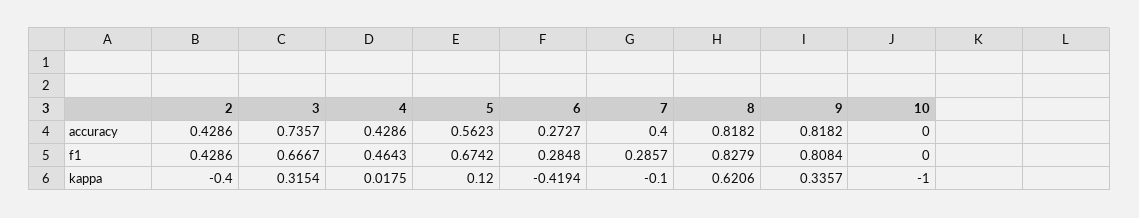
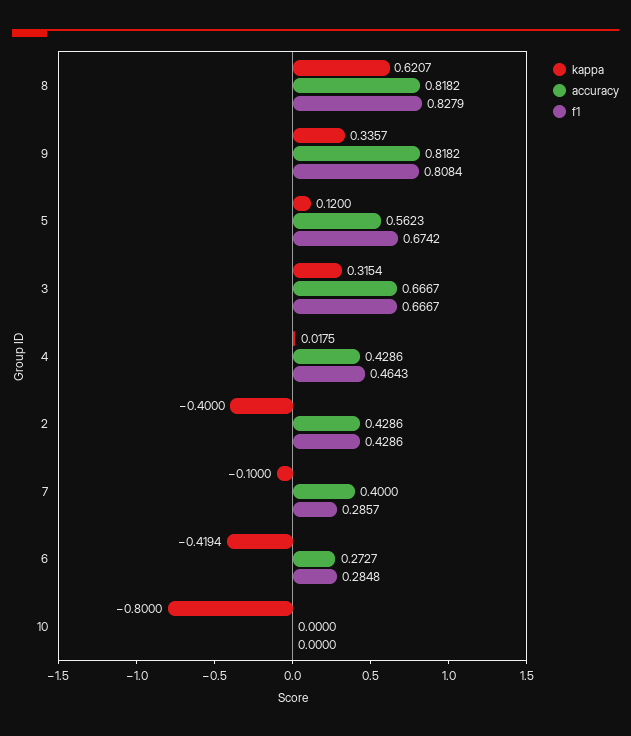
accuracy, 3: 0.7357 -> 0.6667
kappa, 8: 0.6206 -> 0.6207
kappa, 10: -1 -> -0.8

